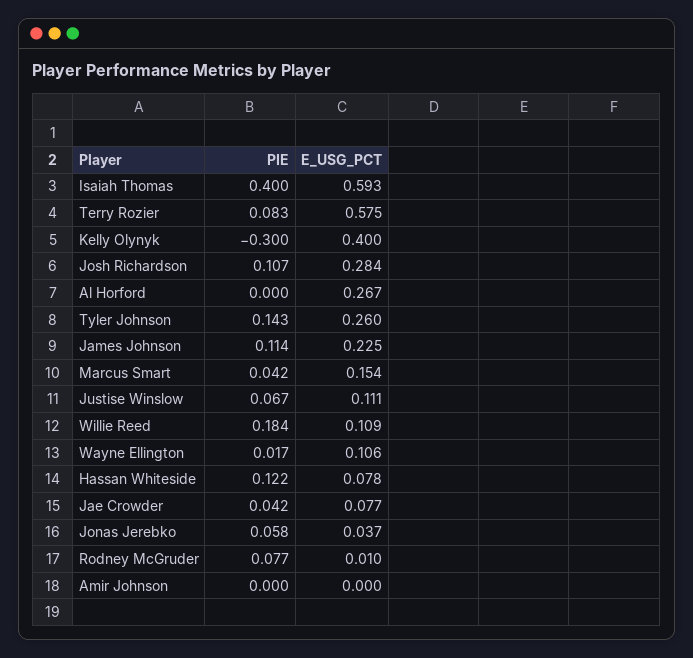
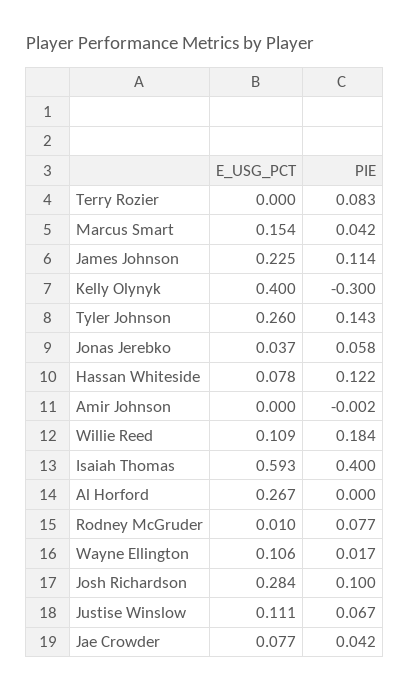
E_USG_PCT, Terry Rozier: 0.575 -> 0
PIE, Josh Richardson: 0.107 -> 0.1
PIE, Amir Johnson: 0 -> -0.002

